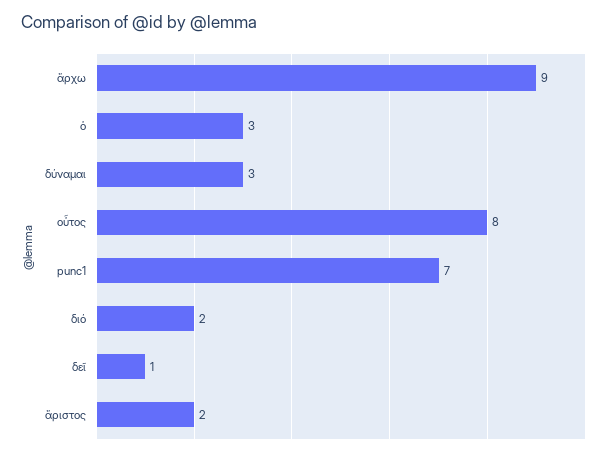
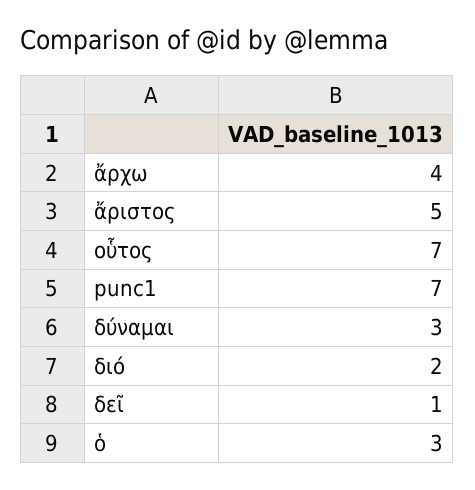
ἄρχω: 9 -> 4
οὗτος: 8 -> 7
ἄριστος: 2 -> 5

